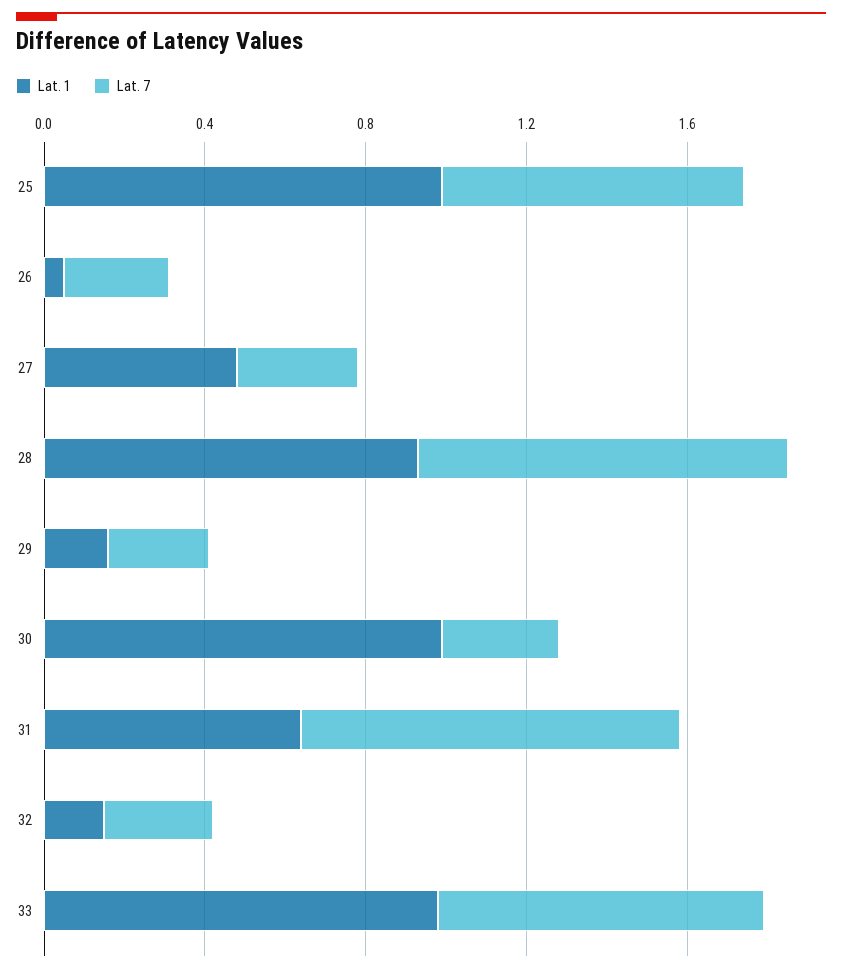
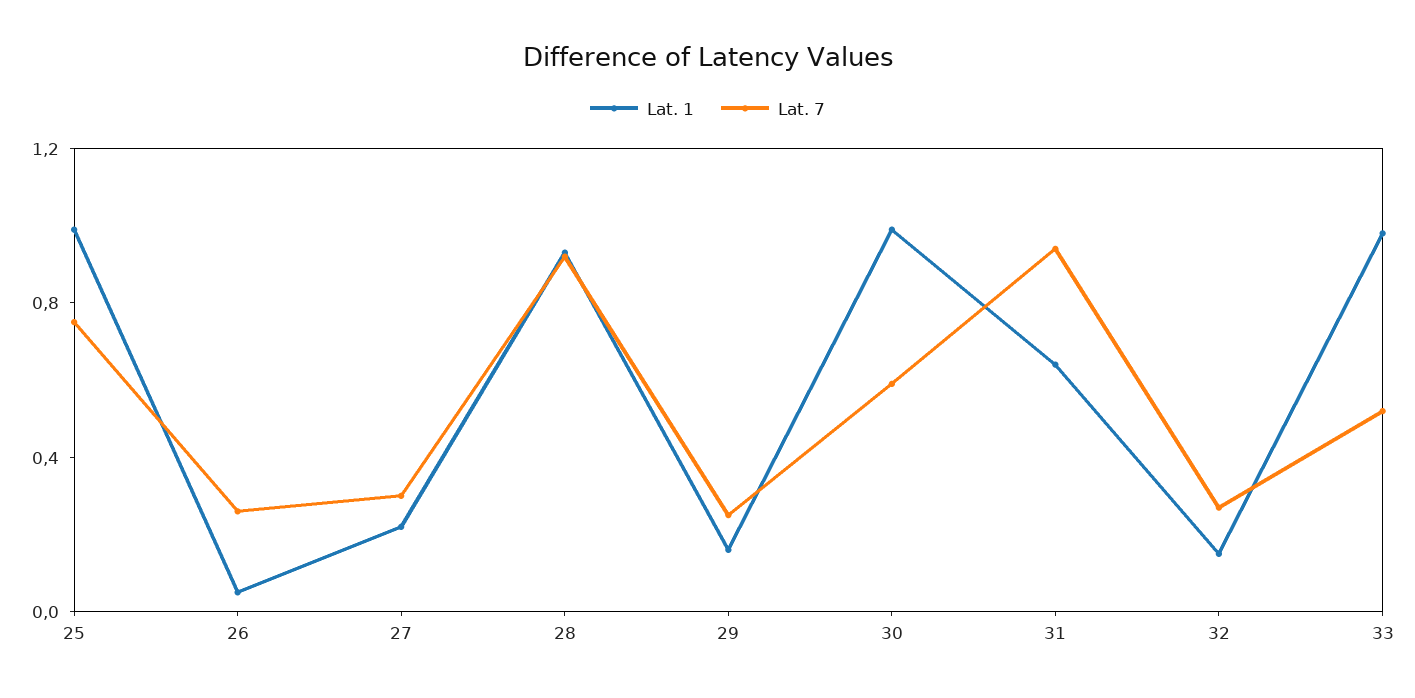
Lat. 1, 27: 0.5 -> 0.2
Lat. 7, 30: 0.3 -> 0.6
Lat. 7, 33: 0.8 -> 0.5

